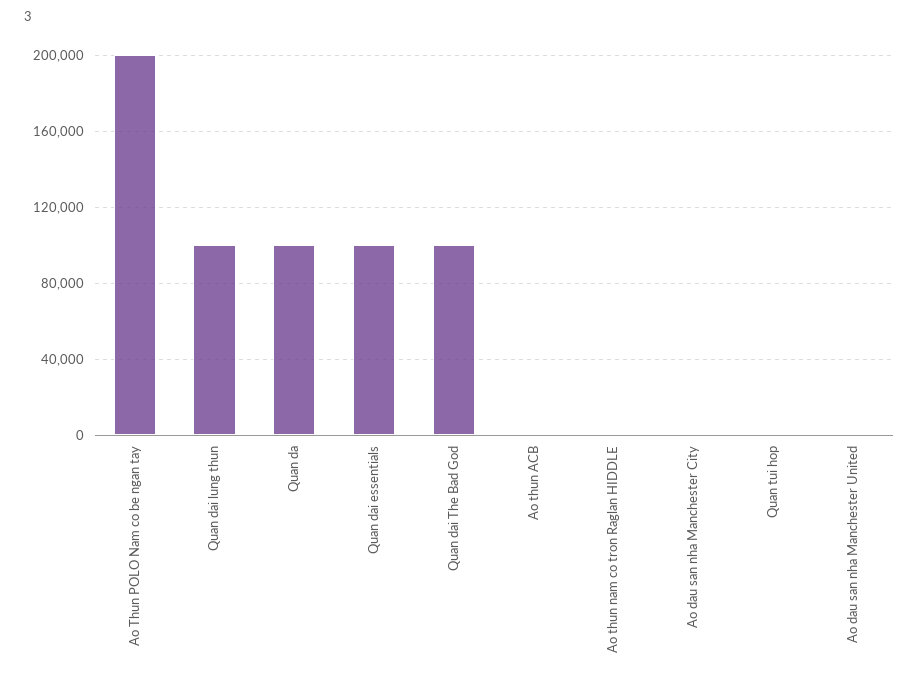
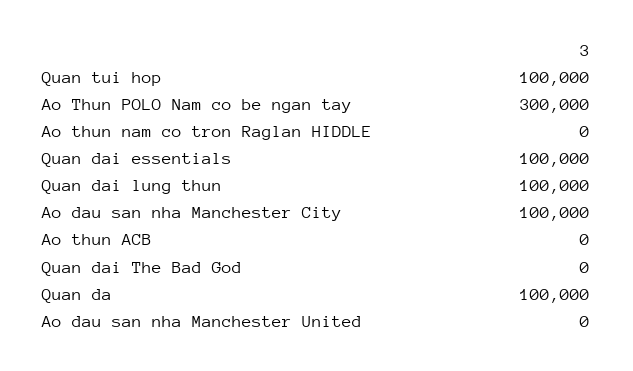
Ao Thun POLO Nam co be ngan tay: 200000 -> 300000
Quan dai The Bad God: 100000 -> 0
Ao dau san nha Manchester City: 0 -> 100000
Quan tui hop: 0 -> 100000

